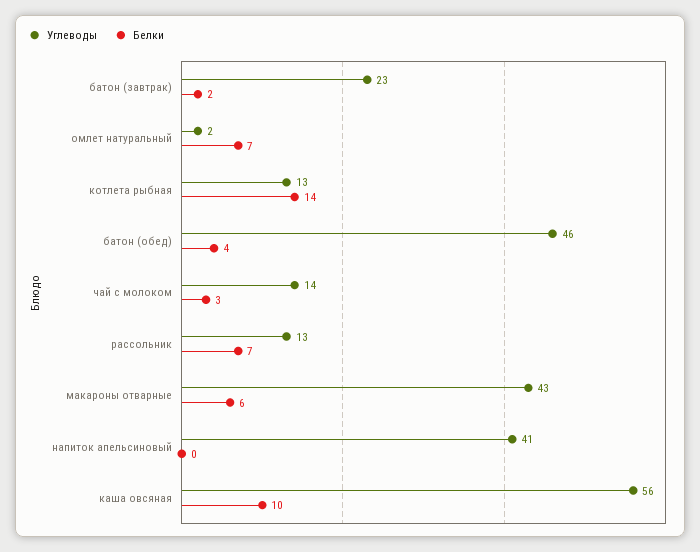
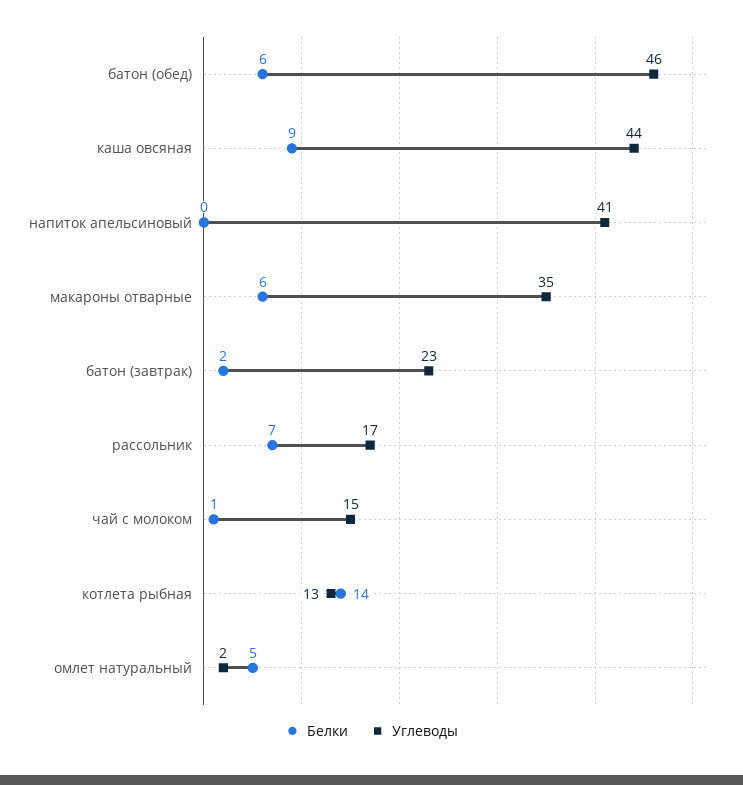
Белки, омлет натуральный: 7 -> 5
Белки, батон (обед): 4 -> 6
Углеводы, чай с молоком: 14 -> 15
Белки, чай с молоком: 3 -> 1
Углеводы, рассольник: 13 -> 17
Углеводы, макароны отварные: 43 -> 35
Углеводы, каша овсяная: 56 -> 44
Белки, каша овсяная: 10 -> 9

